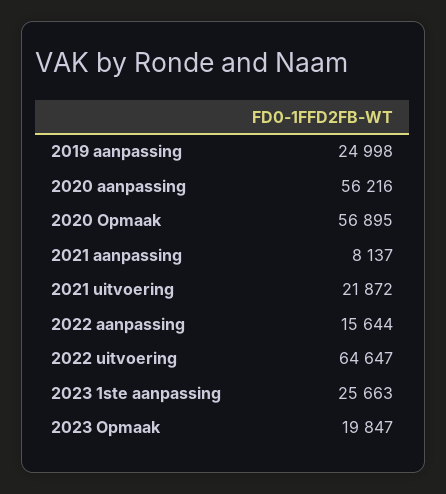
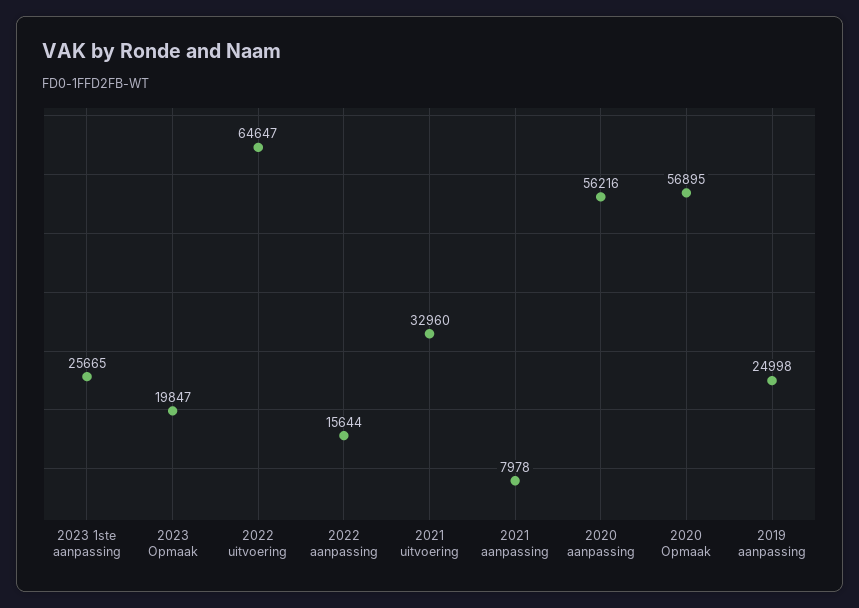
2021 aanpassing: 8137 -> 7978
2021 uitvoering: 21872 -> 32960
2023 1ste aanpassing: 25663 -> 25665

